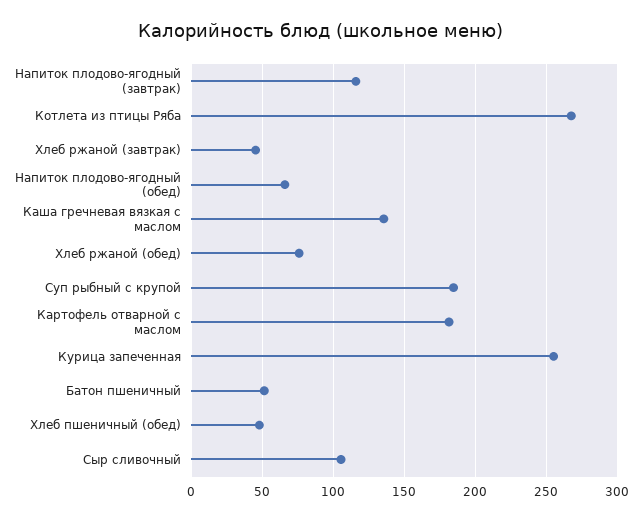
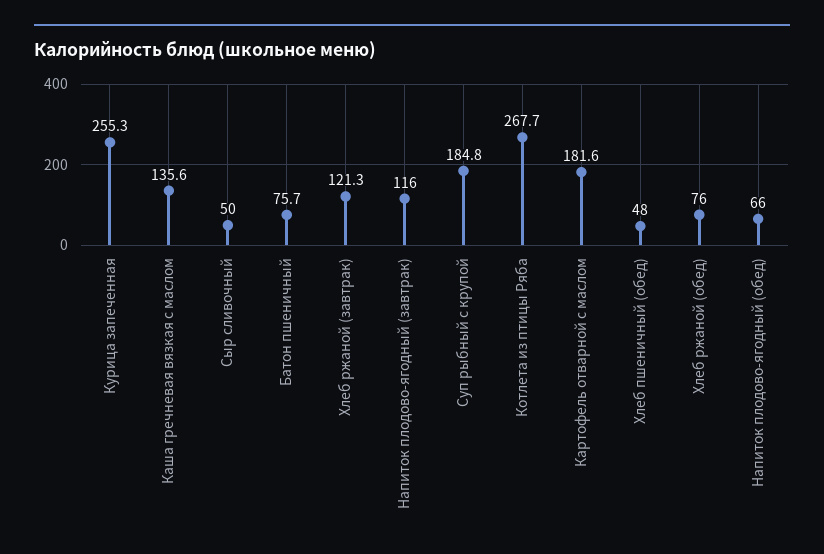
Хлеб ржаной (завтрак): 45 -> 121.3
Батон пшеничный: 50 -> 75.7
Сыр сливочный: 105 -> 50

